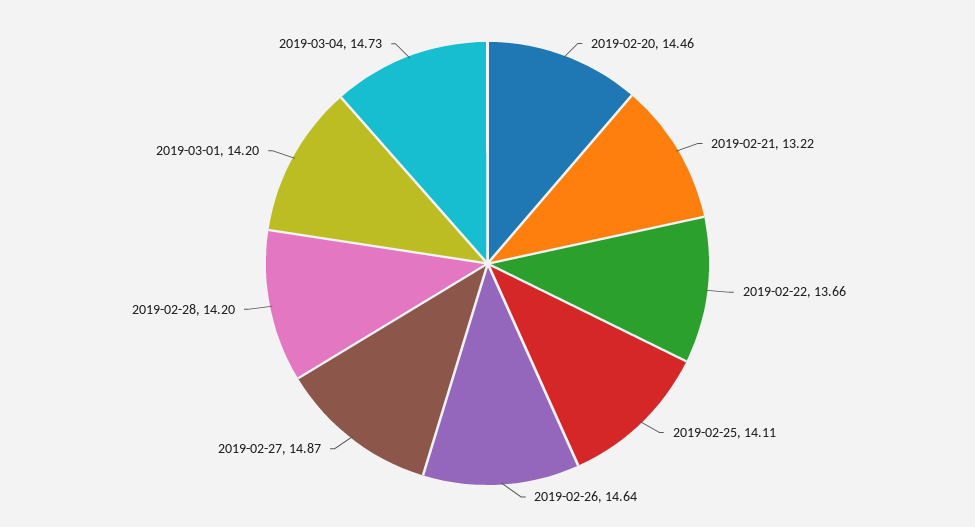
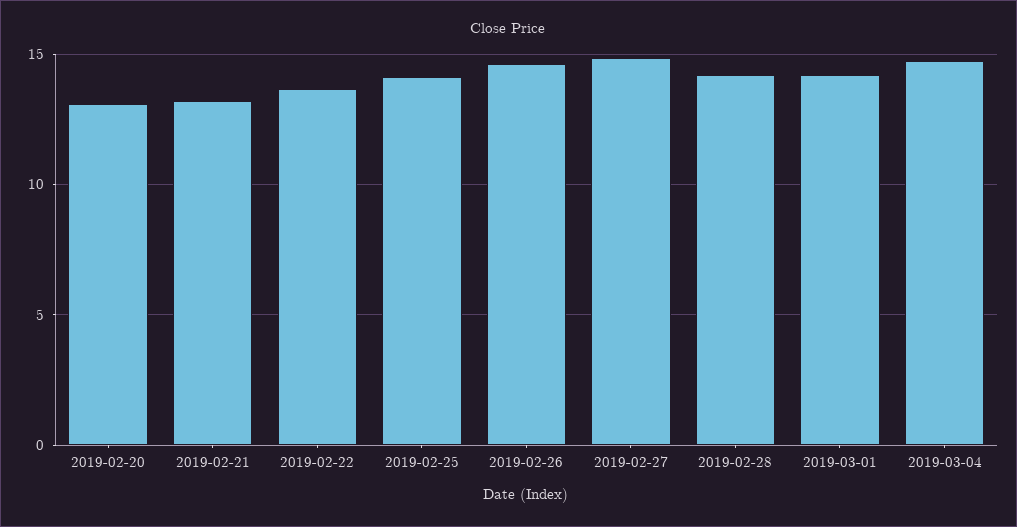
2019-02-20: 14.46 -> 13

